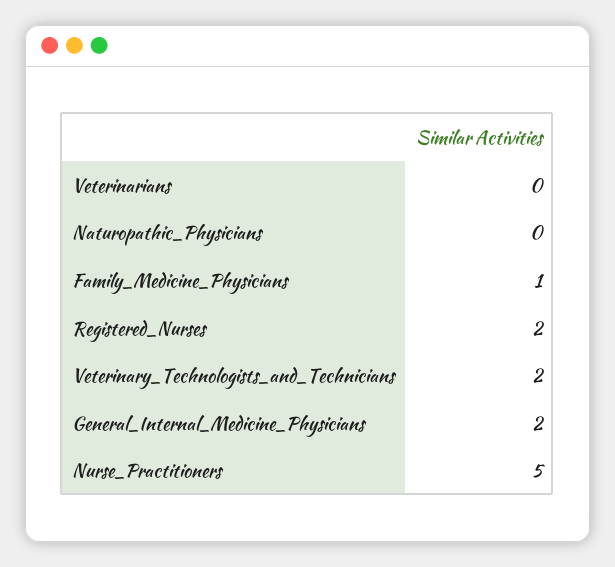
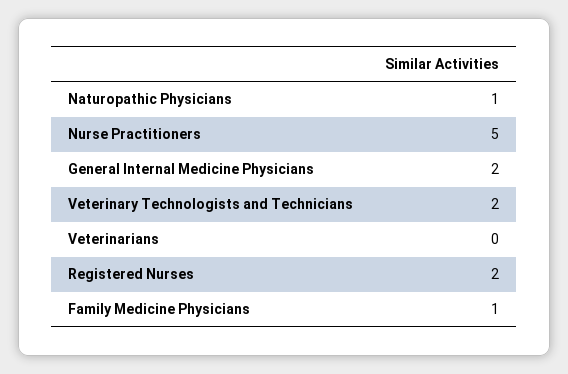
Naturopathic_Physicians: 0 -> 1

